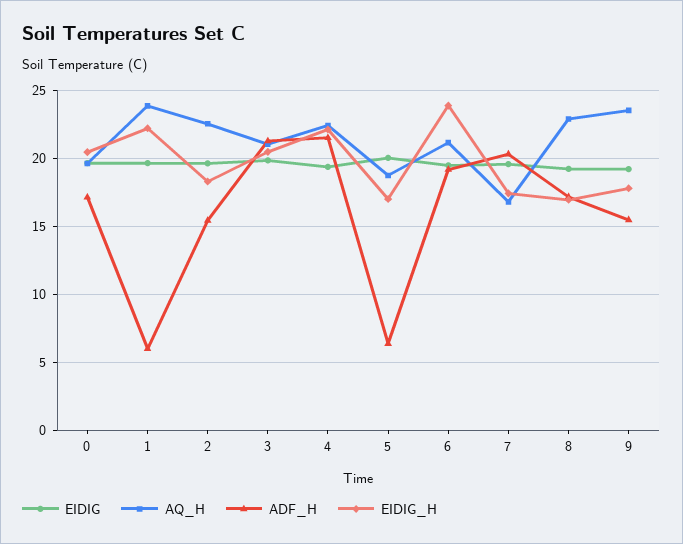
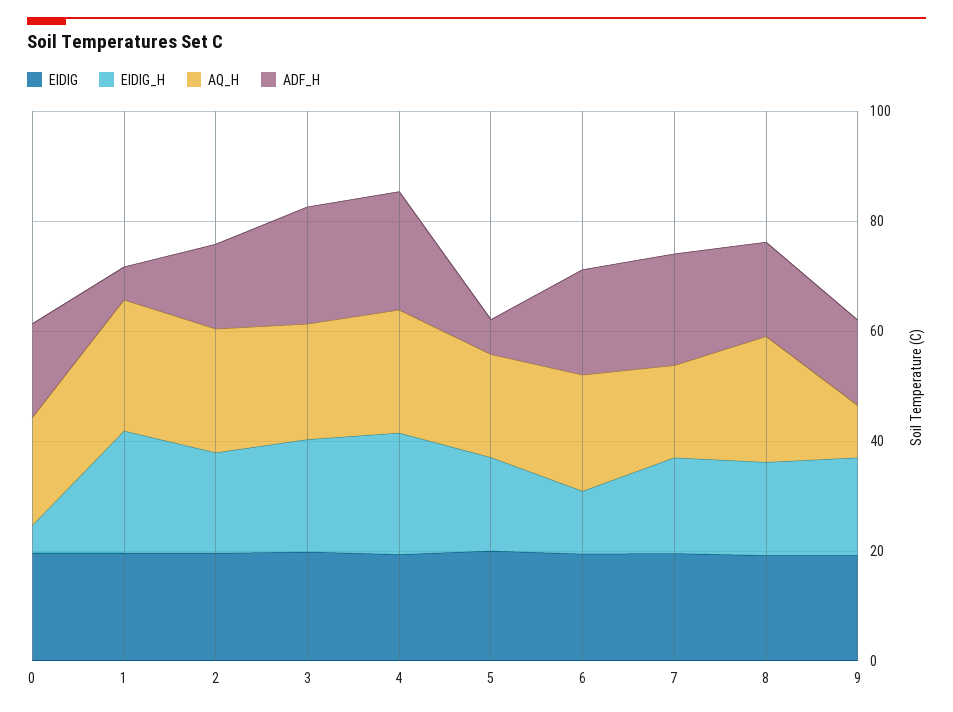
EIDIG_H, 0: 20.5 -> 5
EIDIG_H, 6: 24 -> 10
AQ_H, 9: 23.5 -> 10

